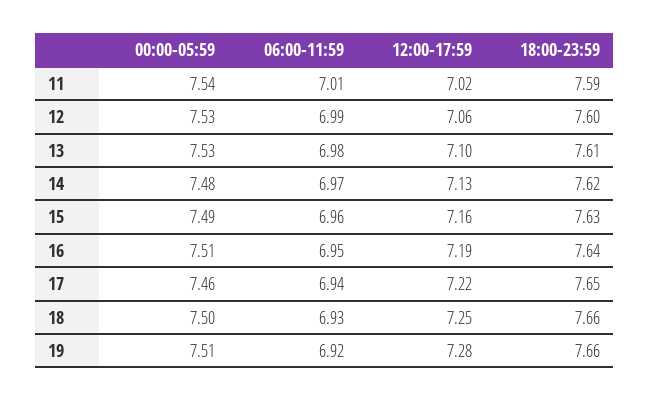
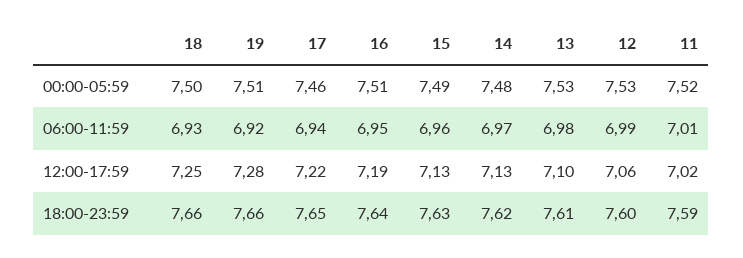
00:00-05:59, 11: 7.54 -> 7.52
12:00-17:59, 15: 7.16 -> 7.13

